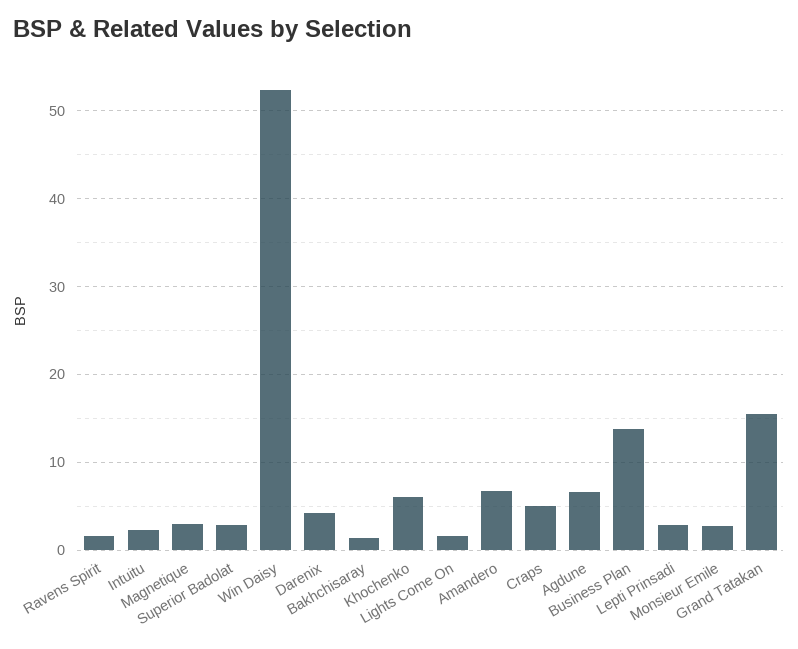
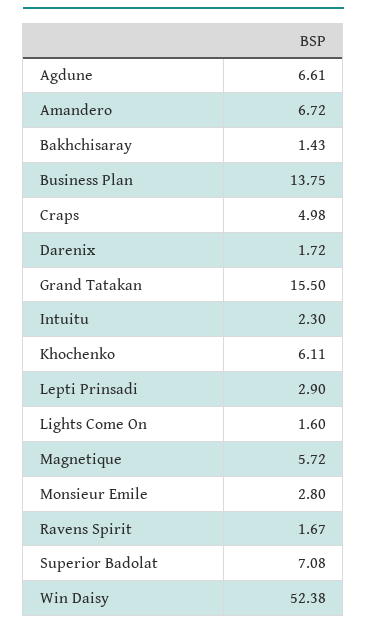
Magnetique: 3 -> 5.72
Superior Badolat: 3 -> 7.08
Darenix: 4 -> 1.72

